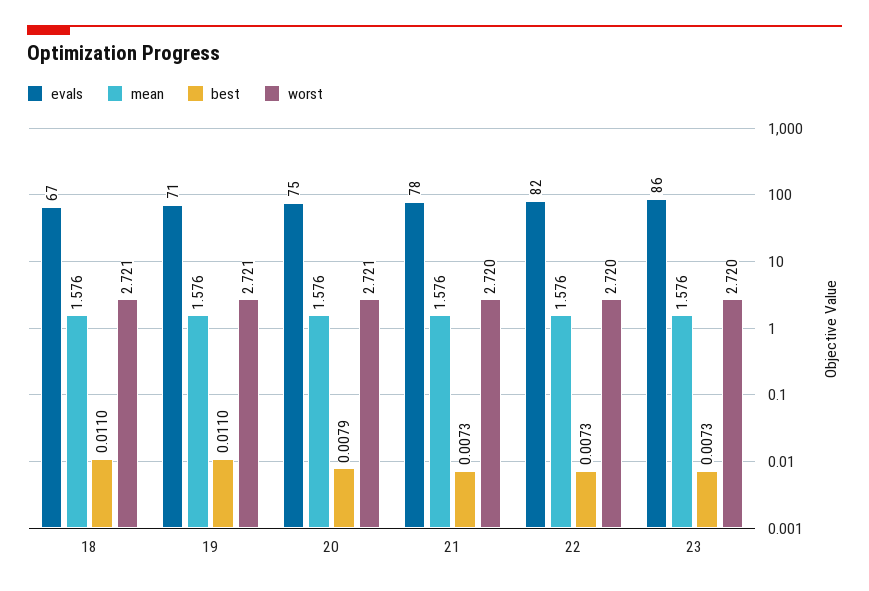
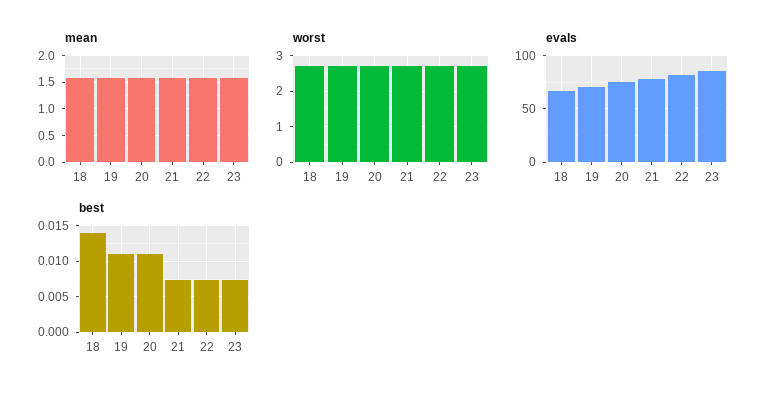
best, 18: 0.011 -> 0.014
best, 20: 0.0079 -> 0.011

